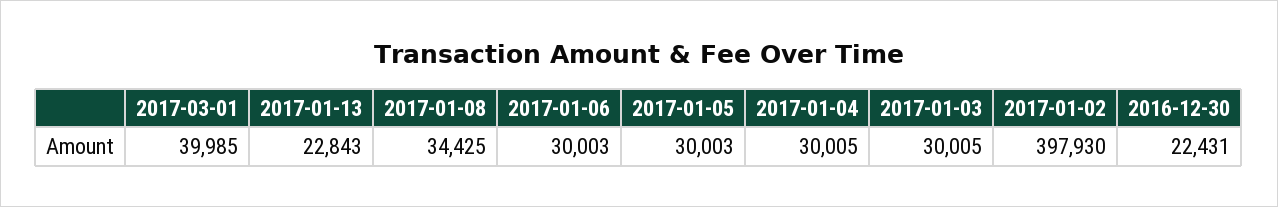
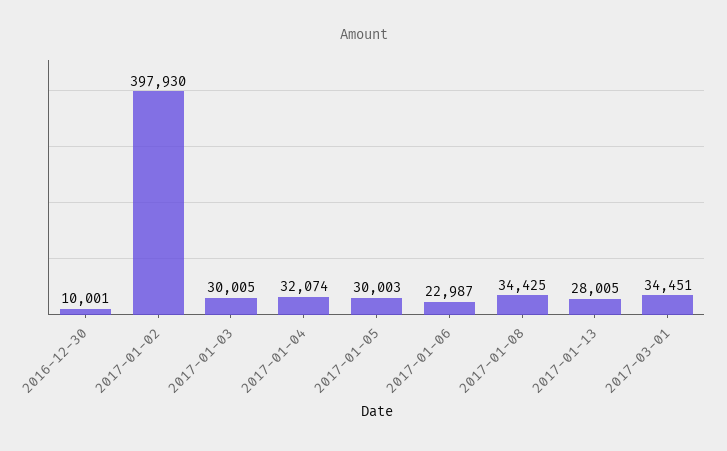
2017-03-01: 39985 -> 34451
2017-01-13: 22843 -> 28005
2017-01-06: 30003 -> 22987
2017-01-04: 30005 -> 32074
2016-12-30: 22431 -> 10001

